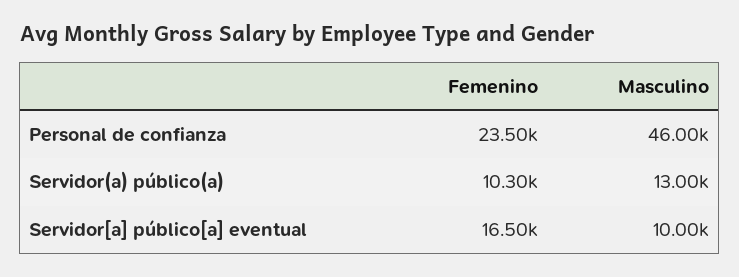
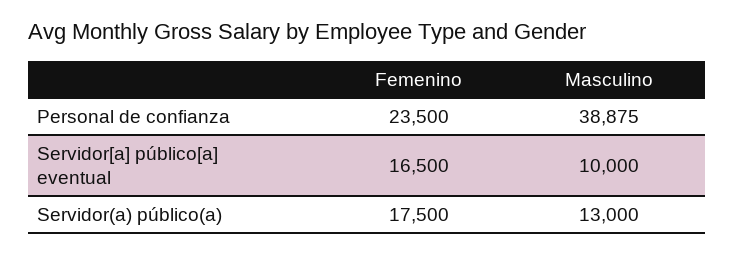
Masculino, Personal de confianza: 46000 -> 38875
Femenino, Servidor(a) público(a): 10300 -> 17500

